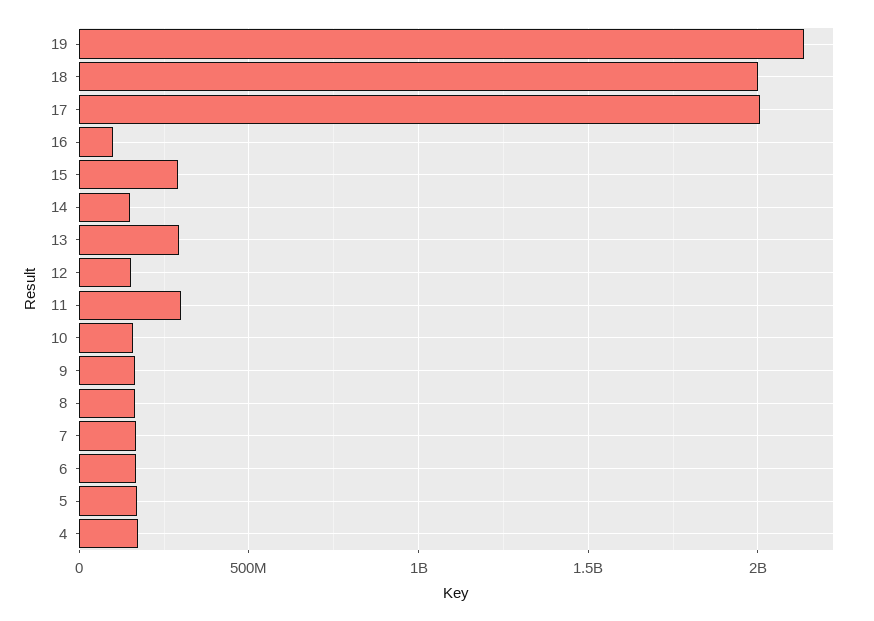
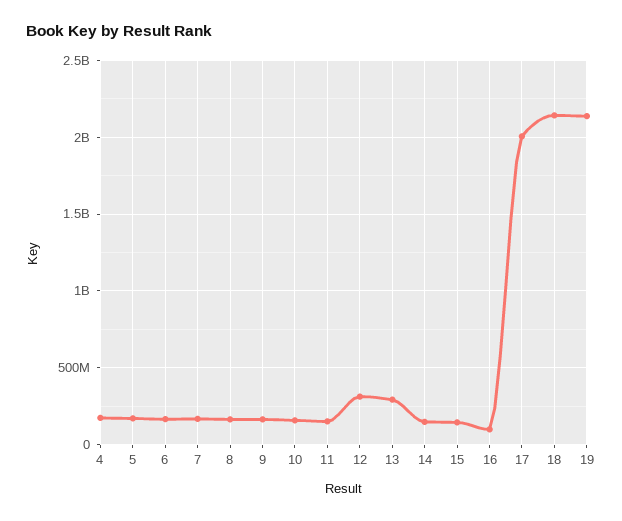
18: 2000000000 -> 2150000000
15: 300000000 -> 150000000
12: 150000000 -> 300000000
11: 300000000 -> 150000000

